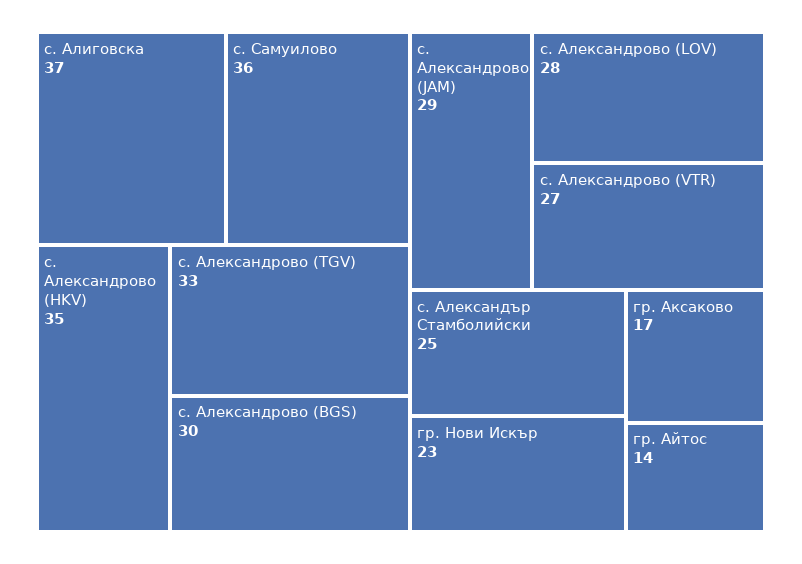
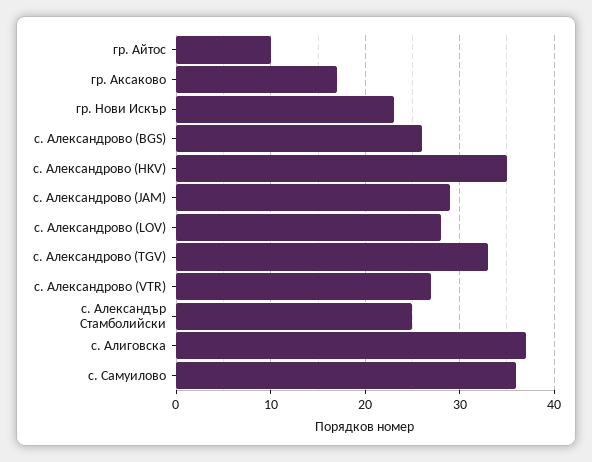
с. Александрово (BGS): 30 -> 26
гр. Айтос: 14 -> 10

